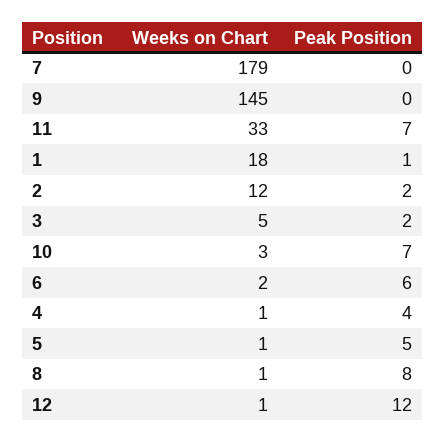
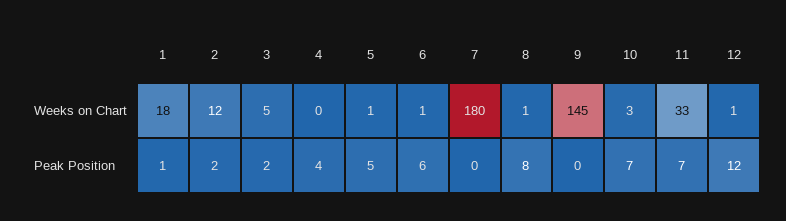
Weeks on Chart, 7: 179 -> 180
Weeks on Chart, 6: 2 -> 1
Weeks on Chart, 4: 1 -> 0

